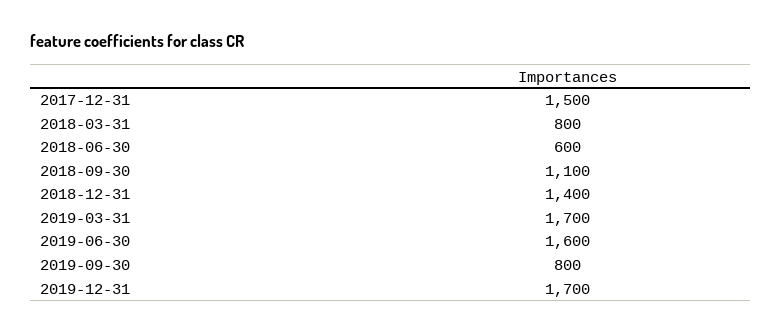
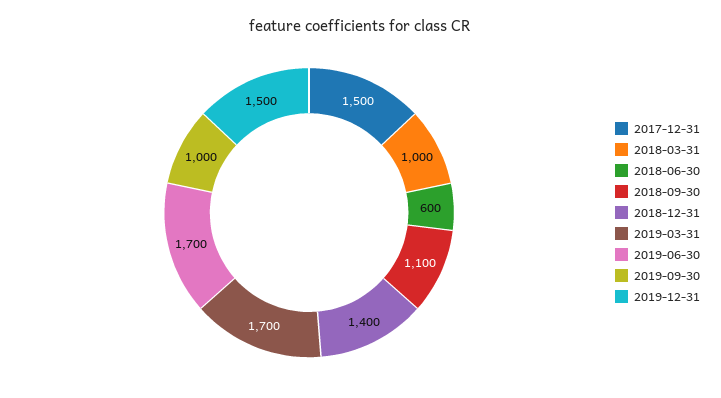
2018-03-31: 800 -> 1000
2019-06-30: 1600 -> 1700
2019-09-30: 800 -> 1000
2019-12-31: 1700 -> 1500

